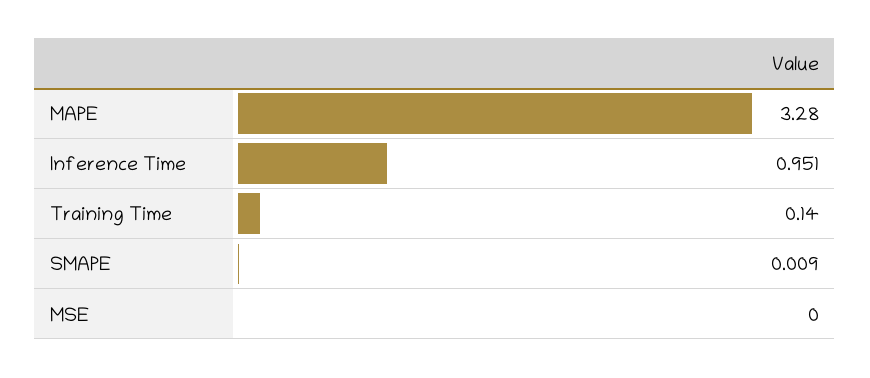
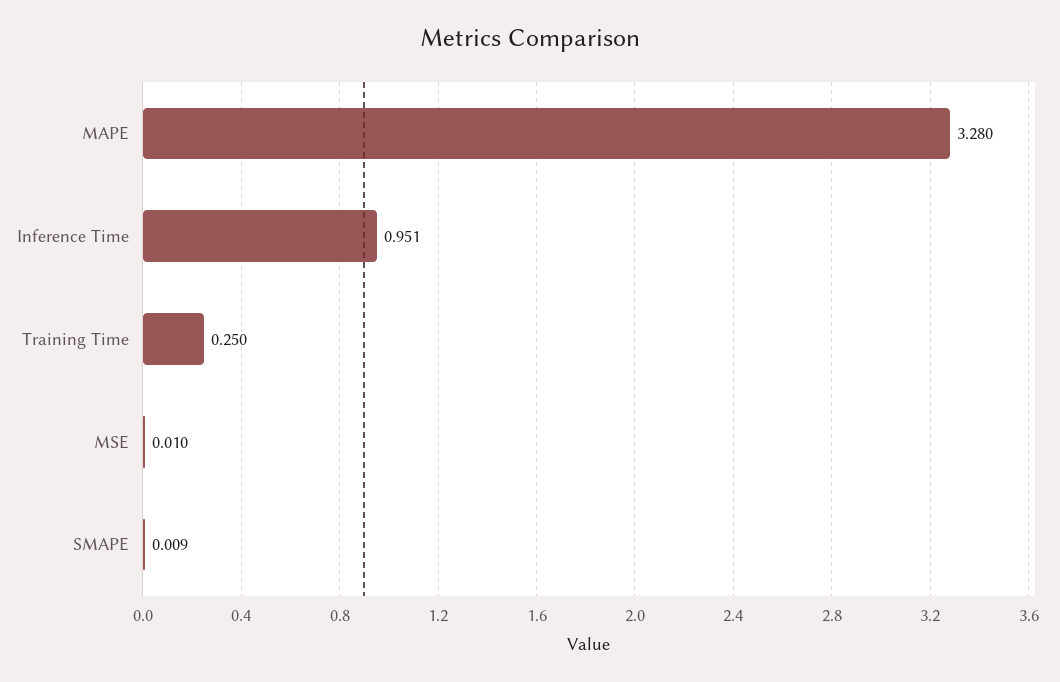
Training Time: 0.14 -> 0.25
MSE: 0 -> 0.01

